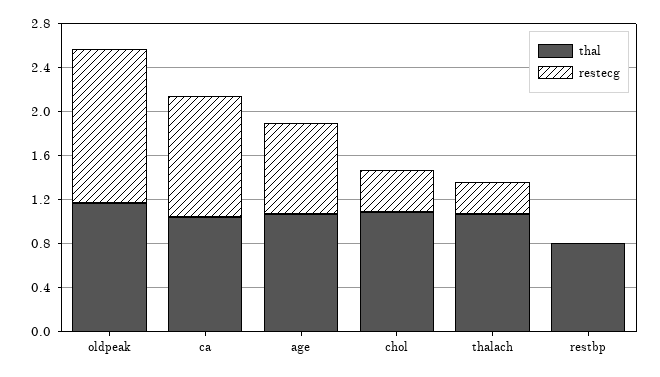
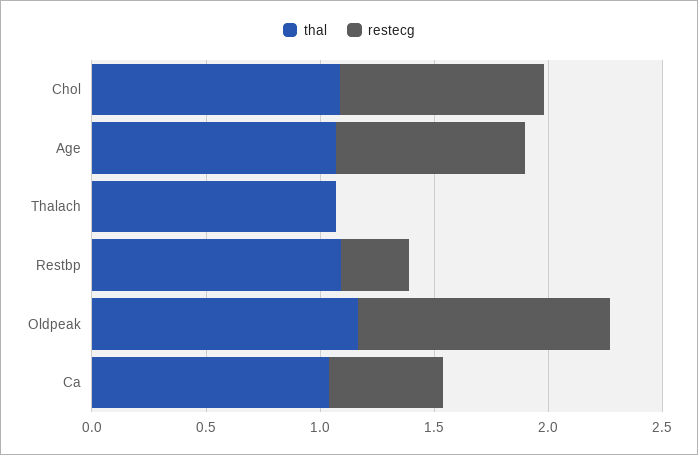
restecg, oldpeak: 1.4 -> 1.1
restecg, ca: 1.1 -> 0.5
restecg, chol: 0.4 -> 0.9
restecg, thalach: 0.3 -> 0
thal, restbp: 0.8 -> 1.1
restecg, restbp: 0 -> 0.3

